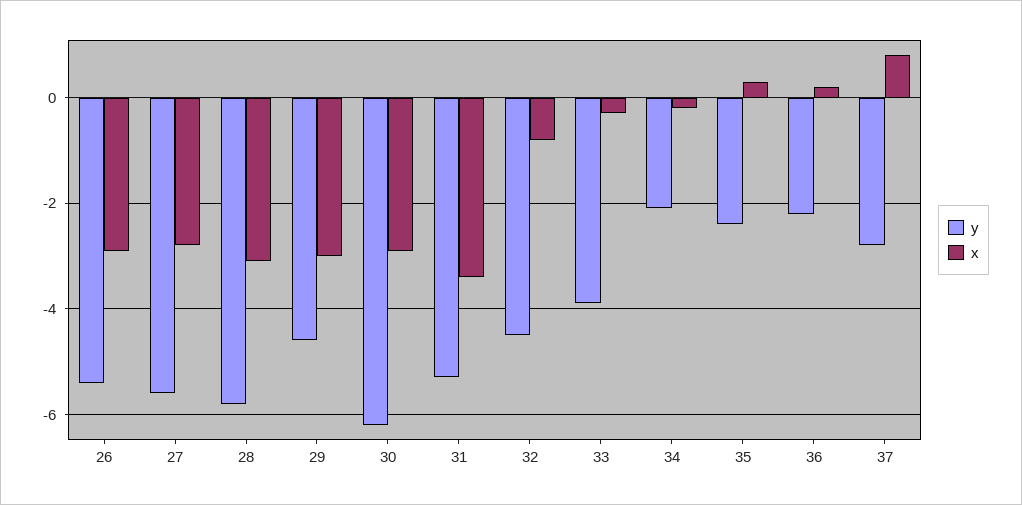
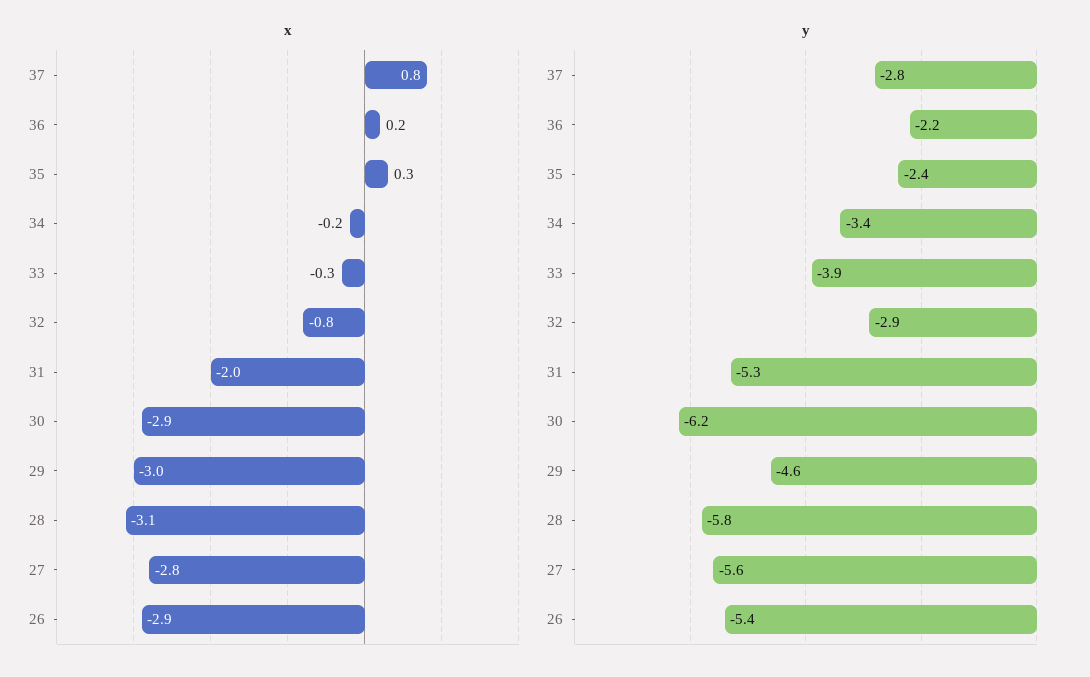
x, 31: -3.5 -> -2
y, 32: -4.5 -> -2.9
y, 34: -2 -> -3.4

